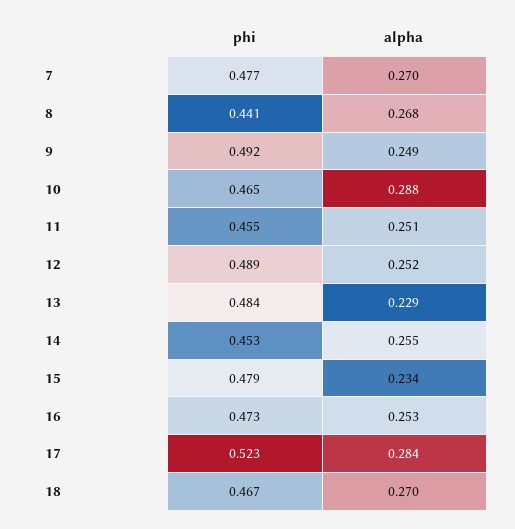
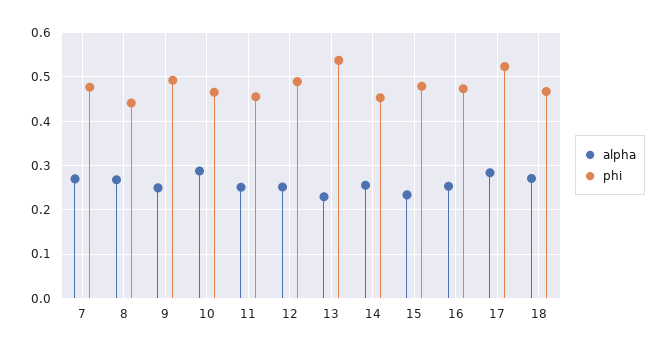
phi, 13: 0.484 -> 0.54

